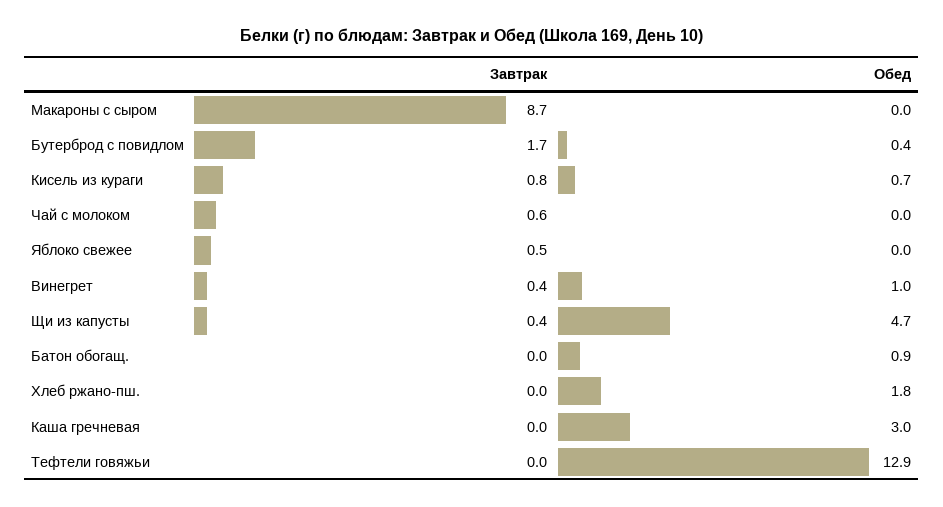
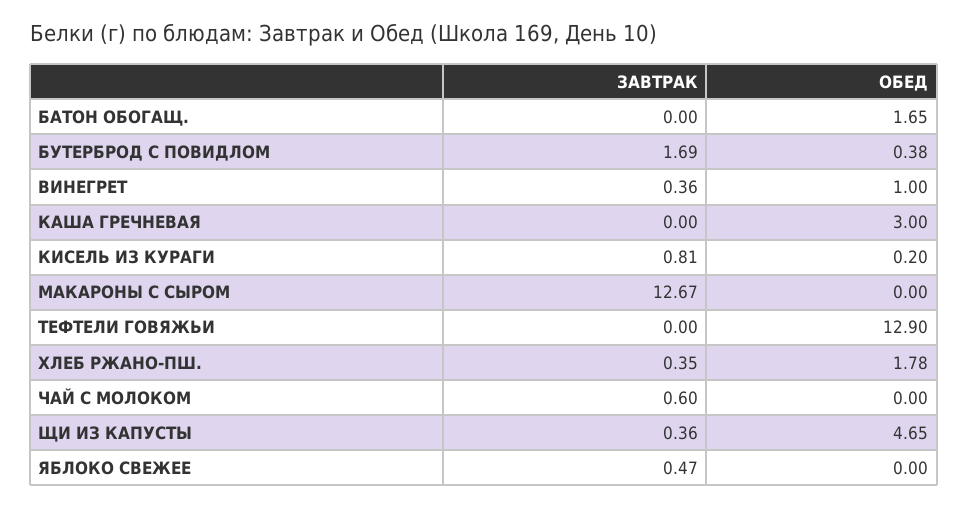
Завтрак, Макароны с сыром: 8.7 -> 12.67
Обед, Кисель из кураги: 0.7 -> 0.2
Обед, Батон обогащ.: 0.9 -> 1.65
Завтрак, Хлеб ржано-пш.: 0 -> 0.35

